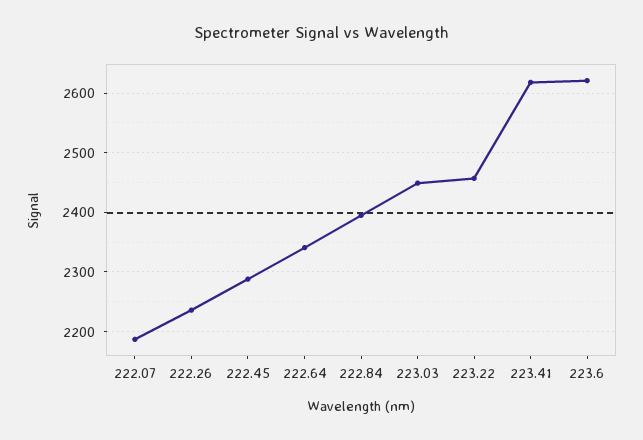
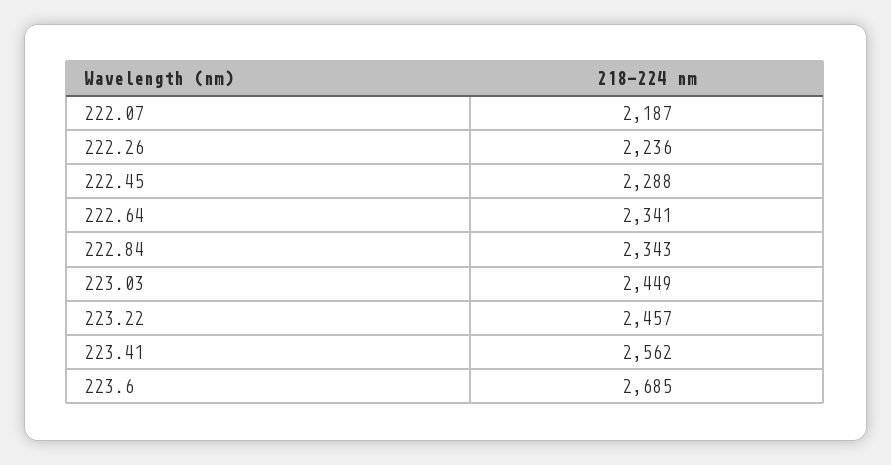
222.84: 2400 -> 2343
223.41: 2620 -> 2562
223.6: 2620 -> 2685

